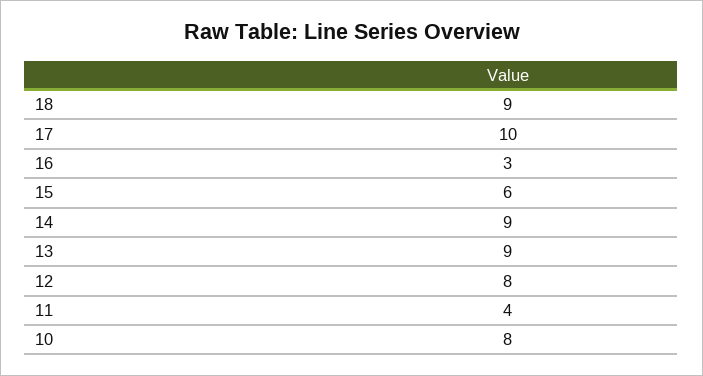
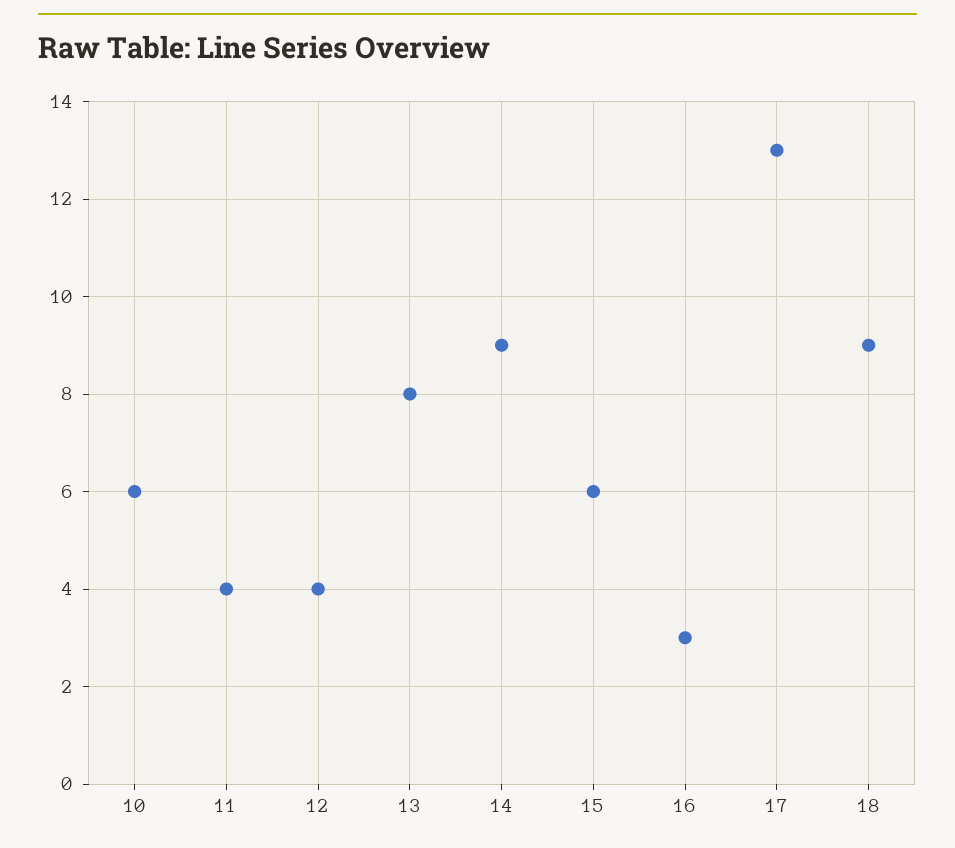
17: 10 -> 13
13: 9 -> 8
12: 8 -> 4
10: 8 -> 6

